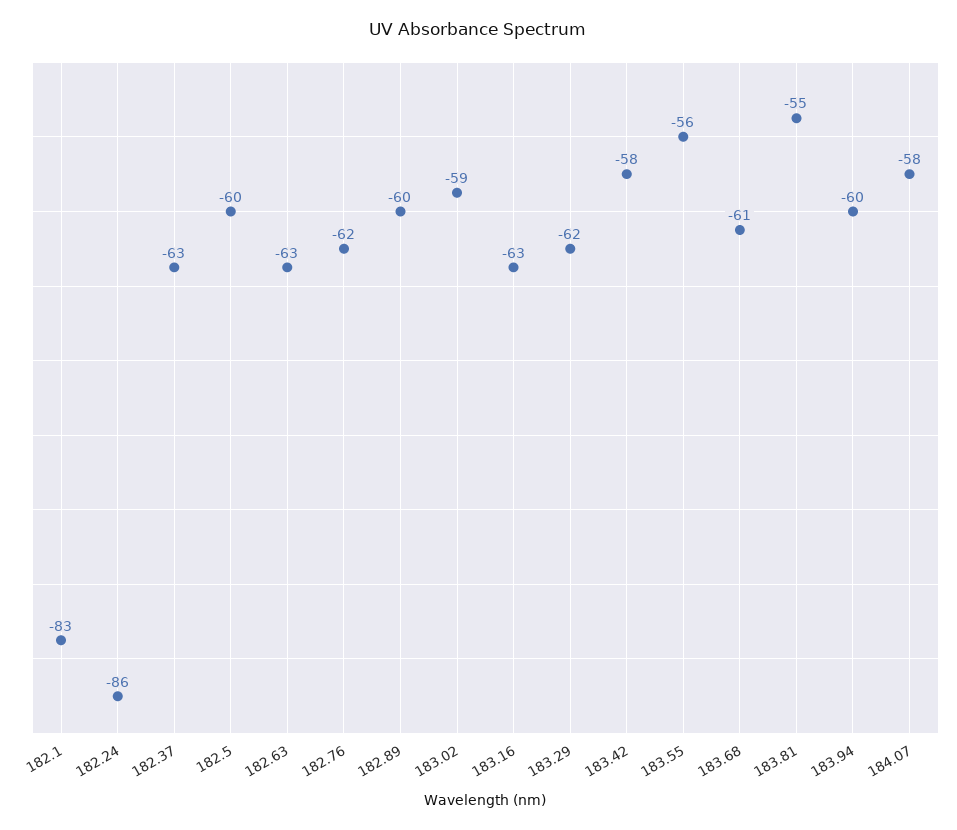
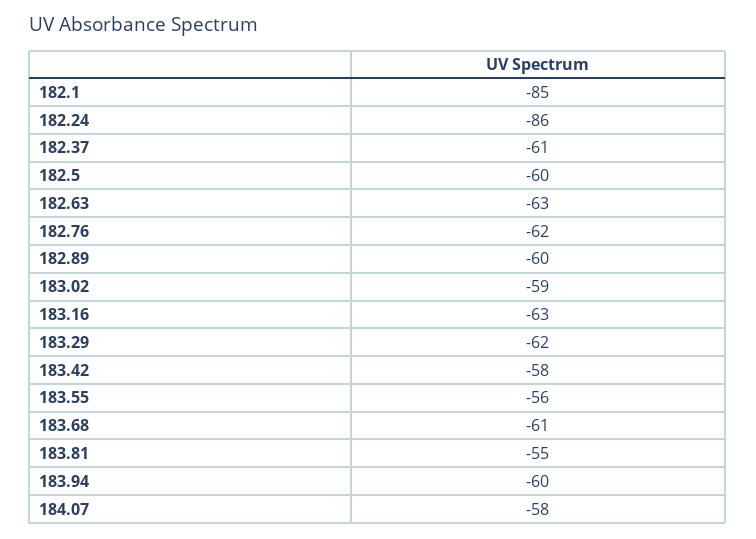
182.1: -83 -> -85
182.37: -63 -> -61

